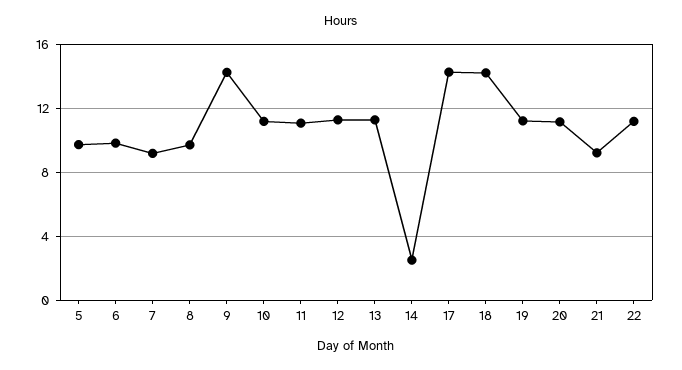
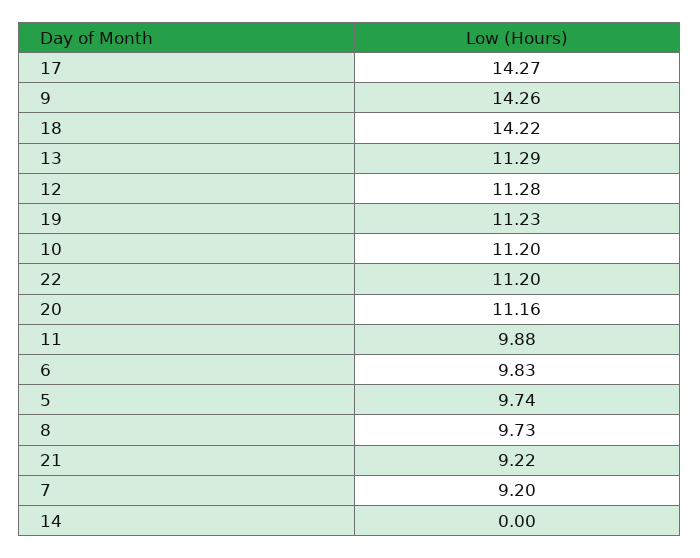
11: 11 -> 9.88
14: 2.5 -> 0

